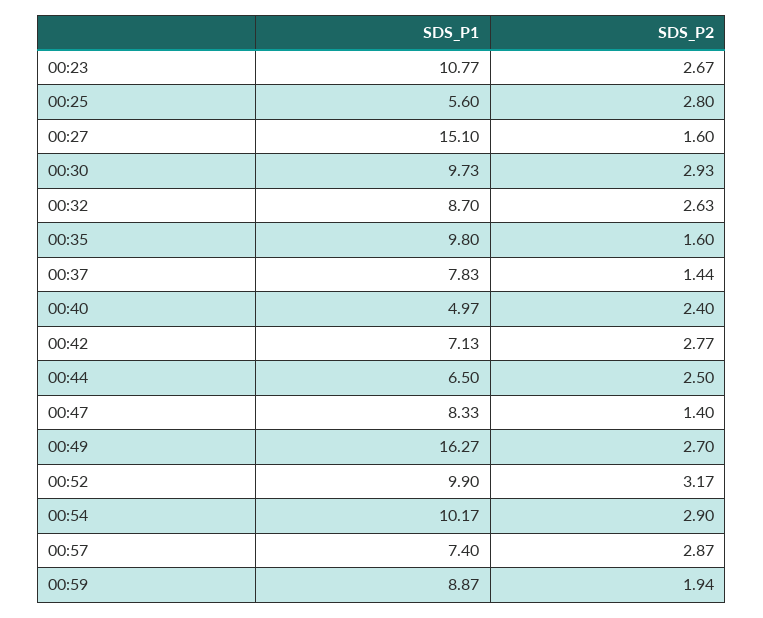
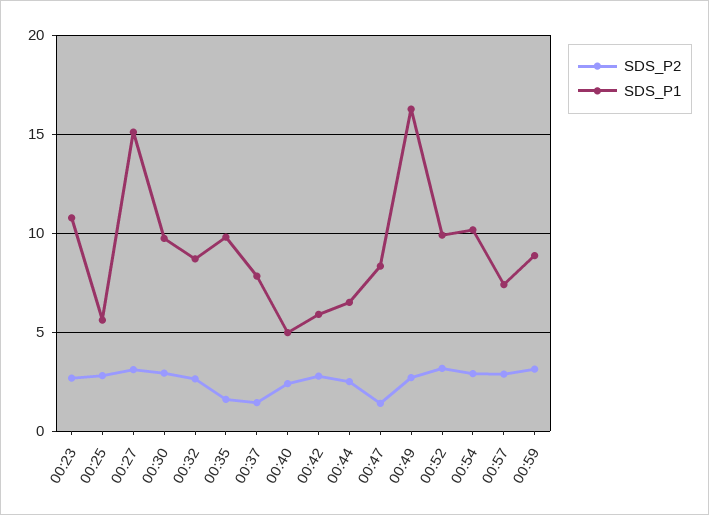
SDS_P2, 00:27: 1.6 -> 3
SDS_P1, 00:42: 7.13 -> 6
SDS_P2, 00:59: 1.94 -> 3

